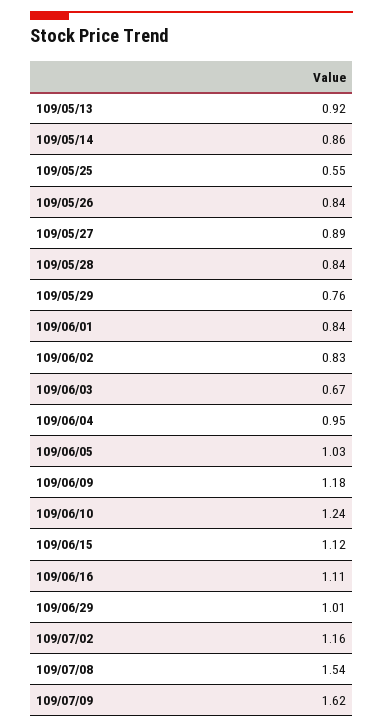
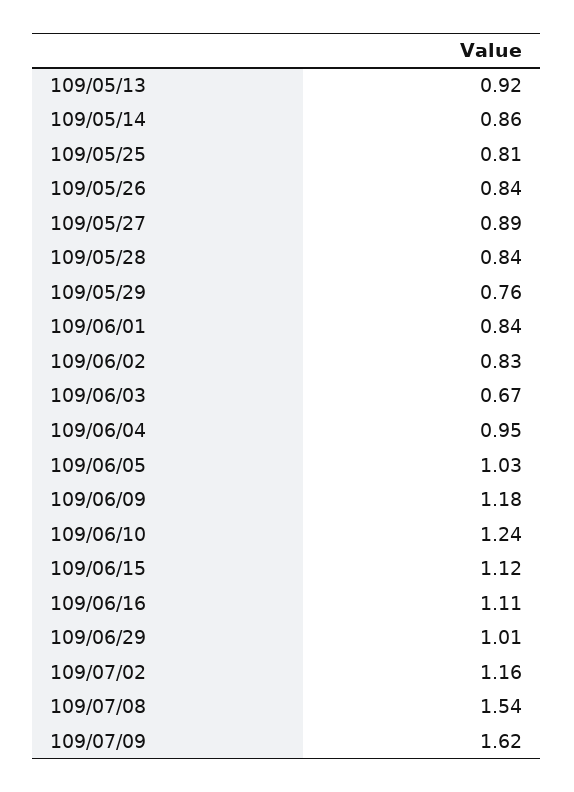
109/05/25: 0.55 -> 0.81

